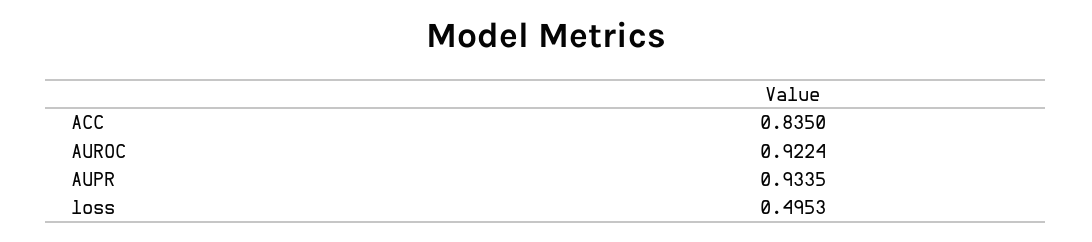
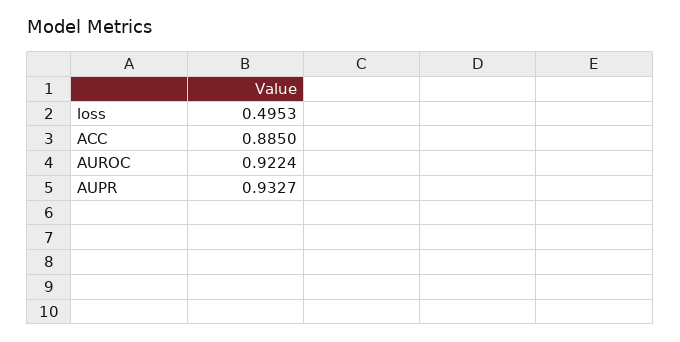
ACC: 0.835 -> 0.885
AUPR: 0.9335 -> 0.9327

